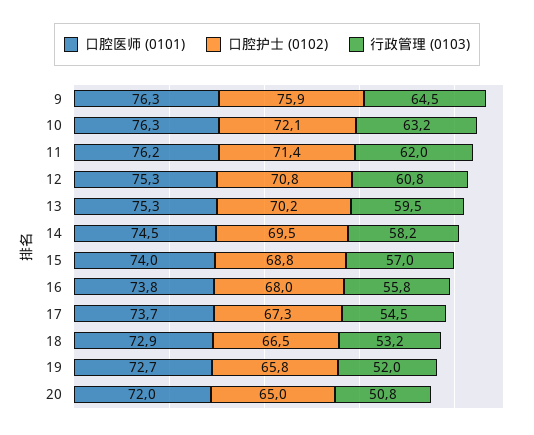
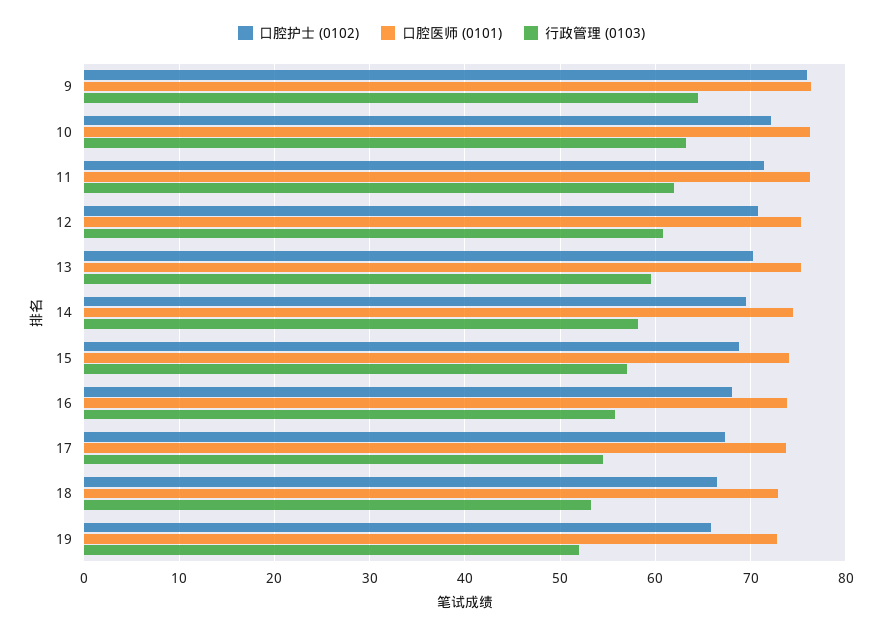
口腔医师 (0101), 20: 72 -> none
口腔护士 (0102), 20: 65 -> none
行政管理 (0103), 20: 50.8 -> none

